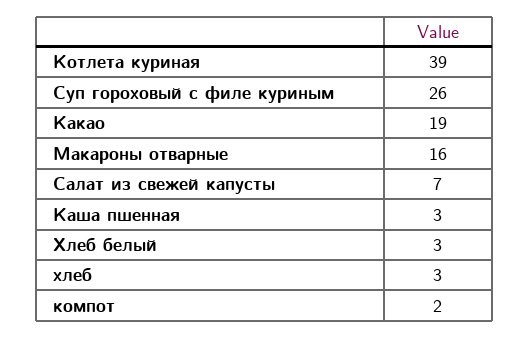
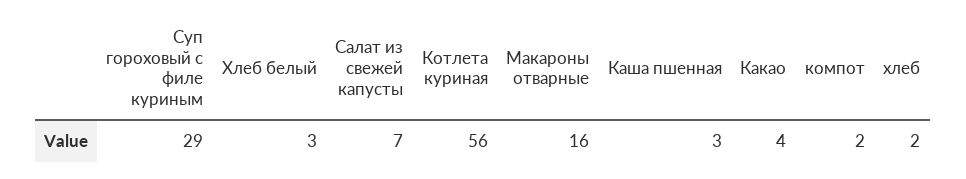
Котлета куриная: 39 -> 56
Суп гороховый с филе куриным: 26 -> 29
Какао: 19 -> 4
хлеб: 3 -> 2

